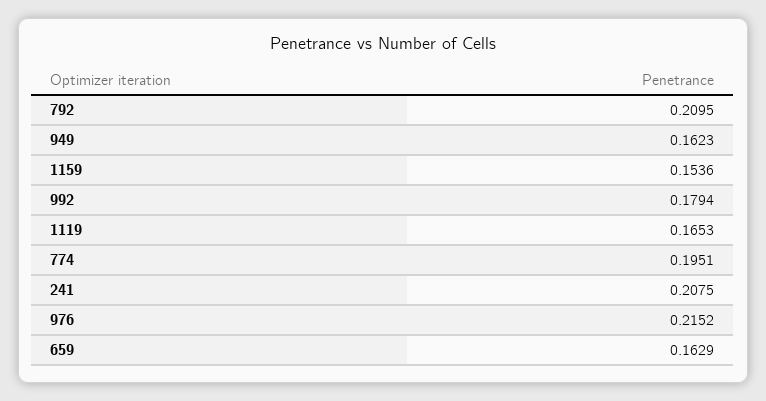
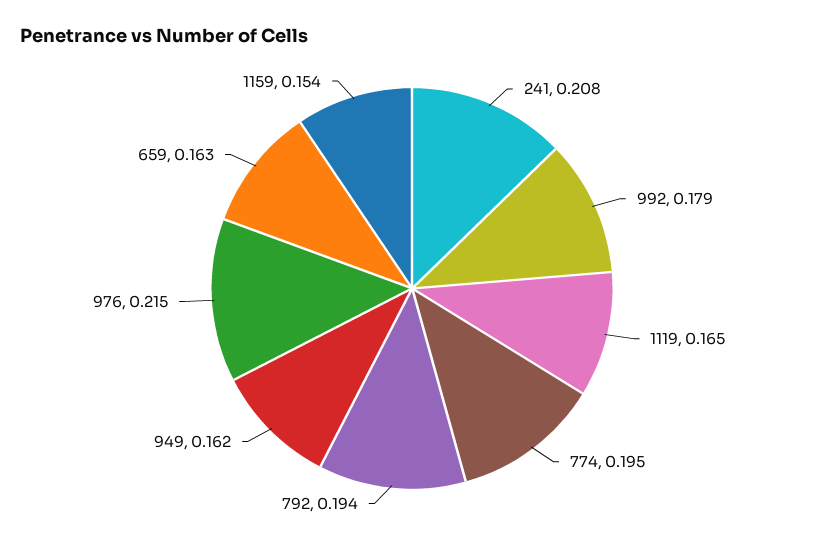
792: 0.2095 -> 0.194

